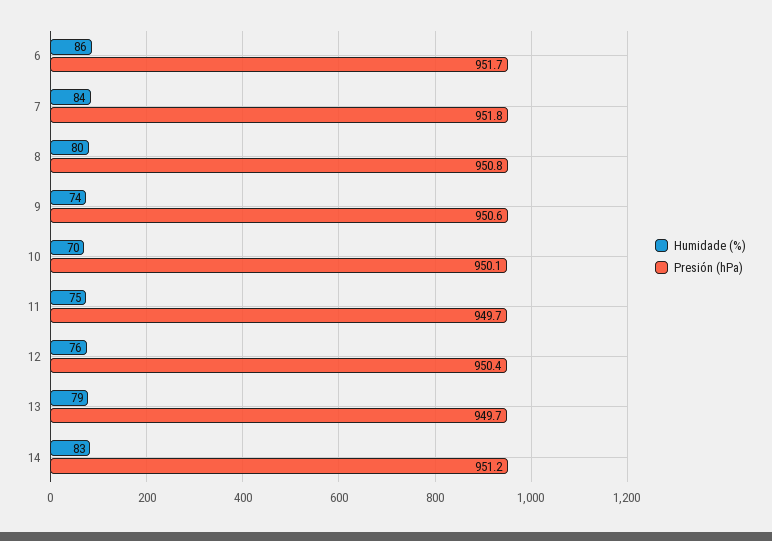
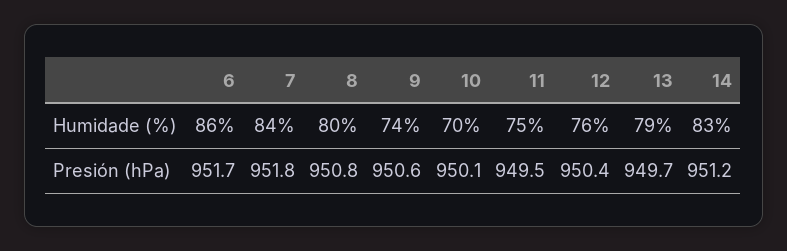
Presión (hPa), 11: 949.7 -> 949.5

